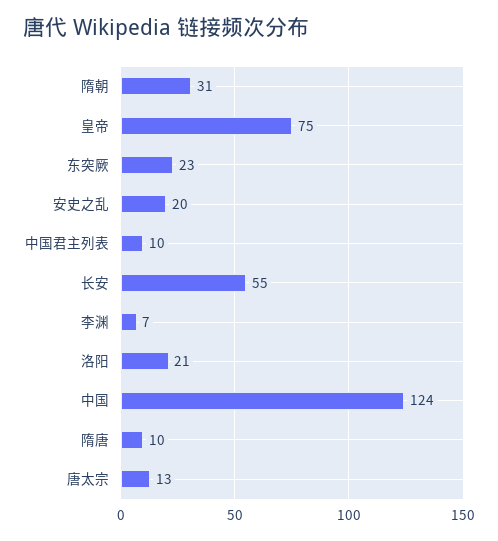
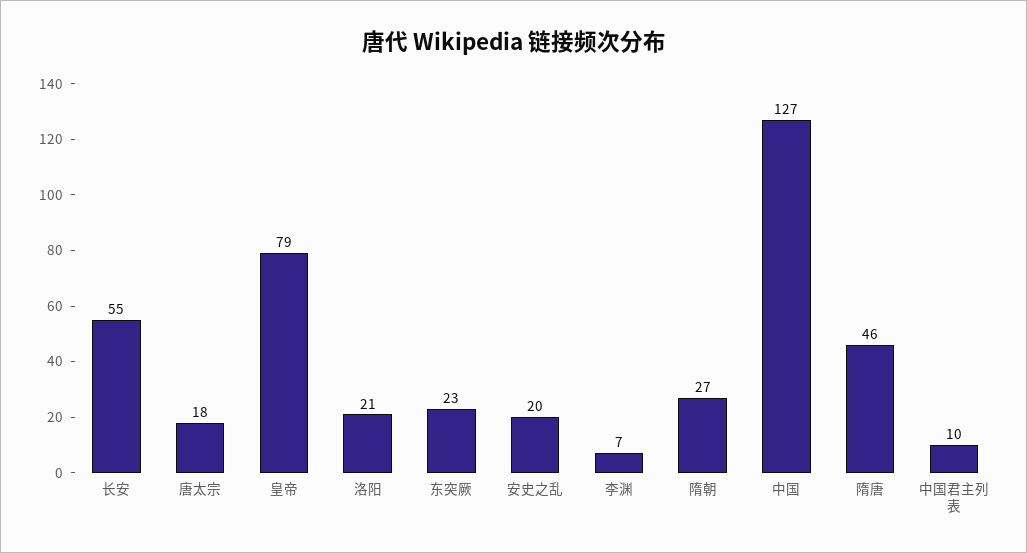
隋朝: 31 -> 27
皇帝: 75 -> 79
中国: 124 -> 127
隋唐: 10 -> 46
唐太宗: 13 -> 18

